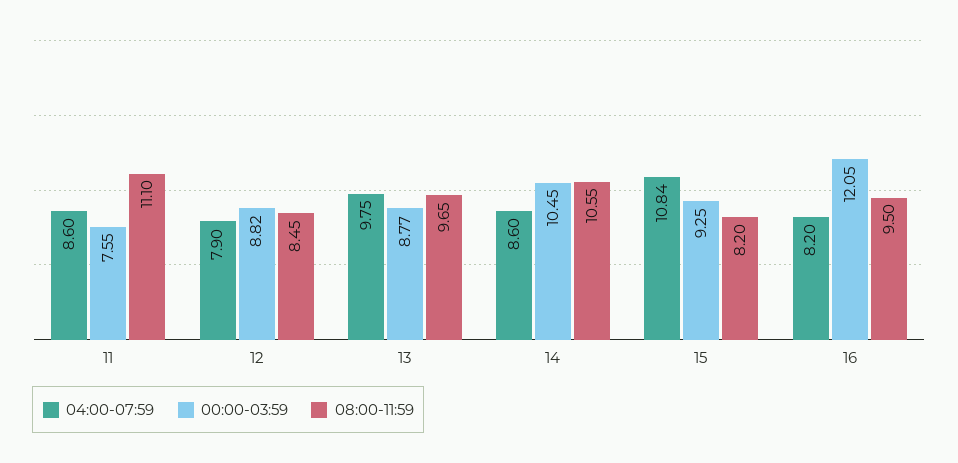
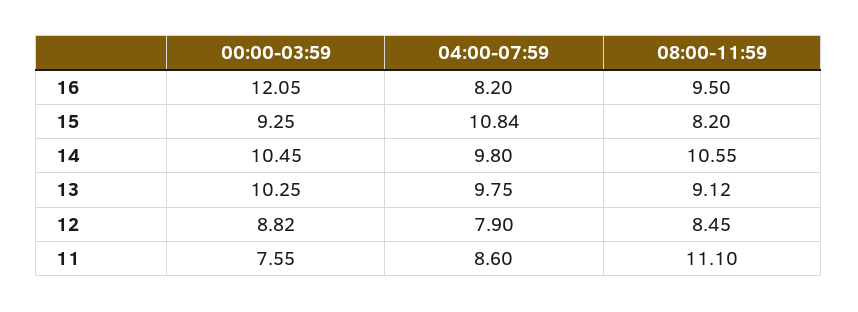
00:00-03:59, 13: 8.77 -> 10.25
08:00-11:59, 13: 9.65 -> 9.12
04:00-07:59, 14: 8.6 -> 9.8

